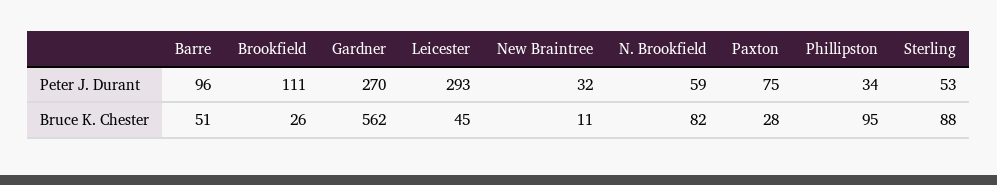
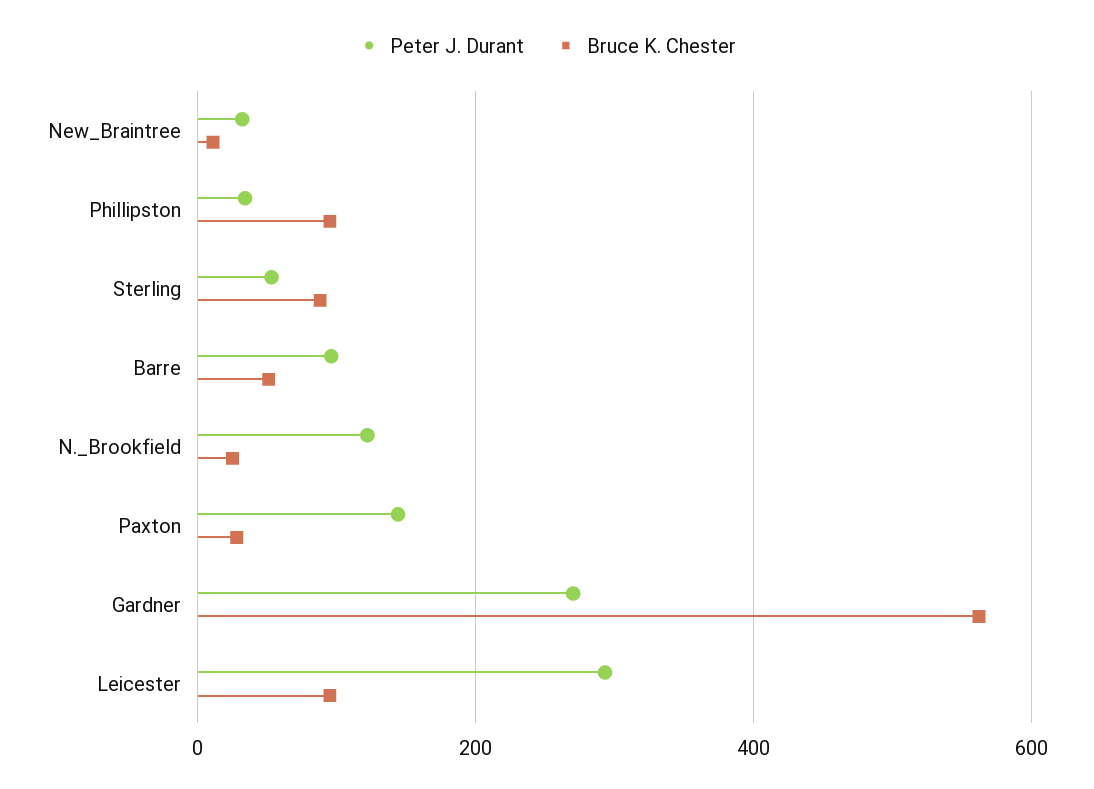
Peter J. Durant, Brookfield: 111 -> none
Peter J. Durant, N. Brookfield: 59 -> 120
Peter J. Durant, Paxton: 75 -> 140
Bruce K. Chester, Brookfield: 26 -> none
Bruce K. Chester, Leicester: 45 -> 100
Bruce K. Chester, N. Brookfield: 82 -> 20

